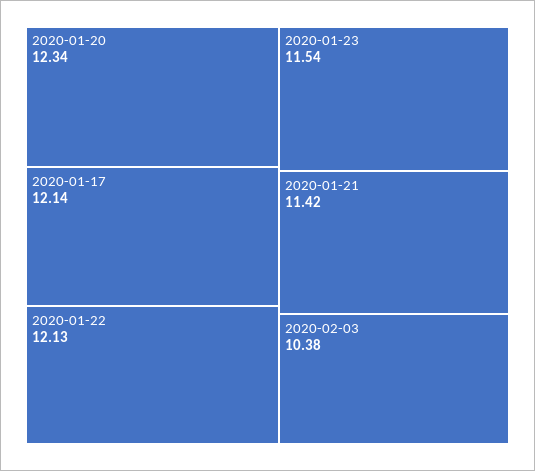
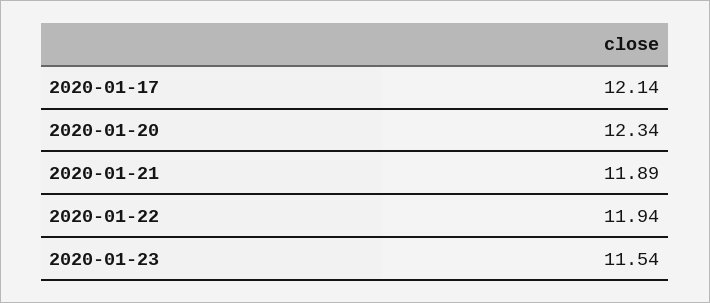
2020-01-22: 12.13 -> 11.94
2020-01-21: 11.42 -> 11.89
2020-02-03: 10.38 -> none

